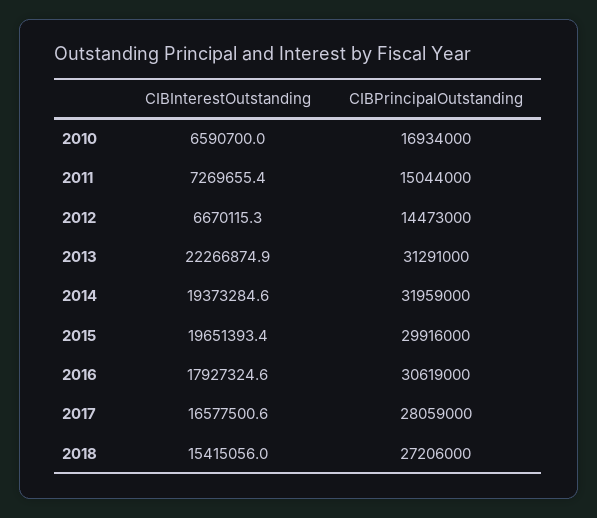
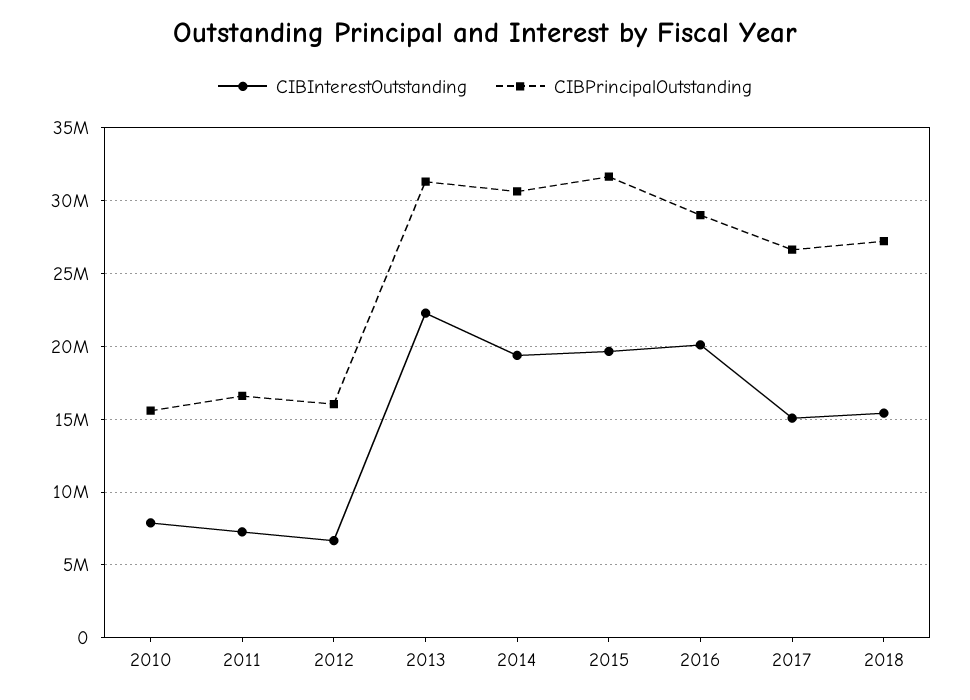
CIBInterestOutstanding, 2010: 6590700 -> 8000000
CIBPrincipalOutstanding, 2010: 16934000 -> 15500000
CIBPrincipalOutstanding, 2011: 15044000 -> 16500000
CIBPrincipalOutstanding, 2012: 14473000 -> 16000000
CIBPrincipalOutstanding, 2014: 31959000 -> 30500000
CIBPrincipalOutstanding, 2015: 29916000 -> 31500000
CIBInterestOutstanding, 2016: 17927324.6 -> 20000000
CIBPrincipalOutstanding, 2016: 30619000 -> 29000000
CIBInterestOutstanding, 2017: 16577500.6 -> 15000000
CIBPrincipalOutstanding, 2017: 28059000 -> 26500000

